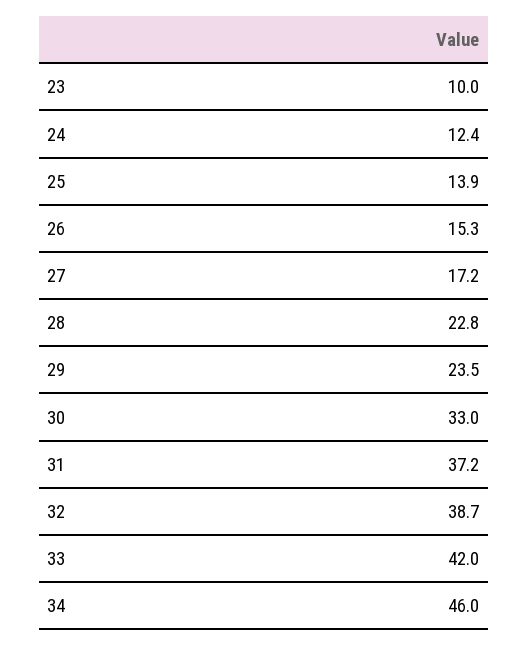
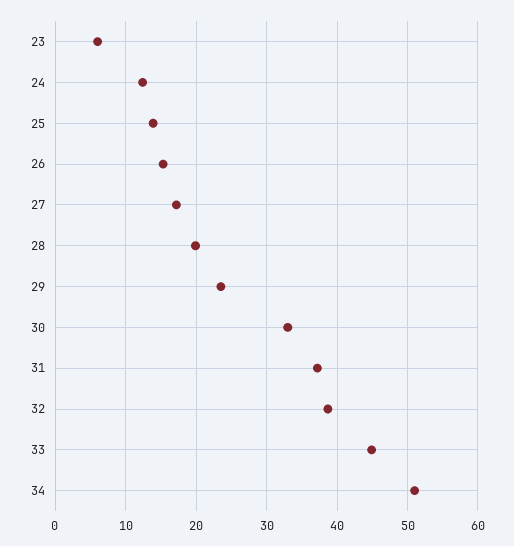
23: 10 -> 6
28: 22.8 -> 20
33: 42 -> 45
34: 46 -> 51

